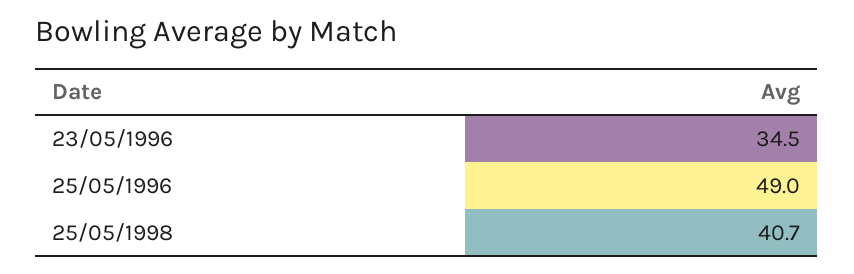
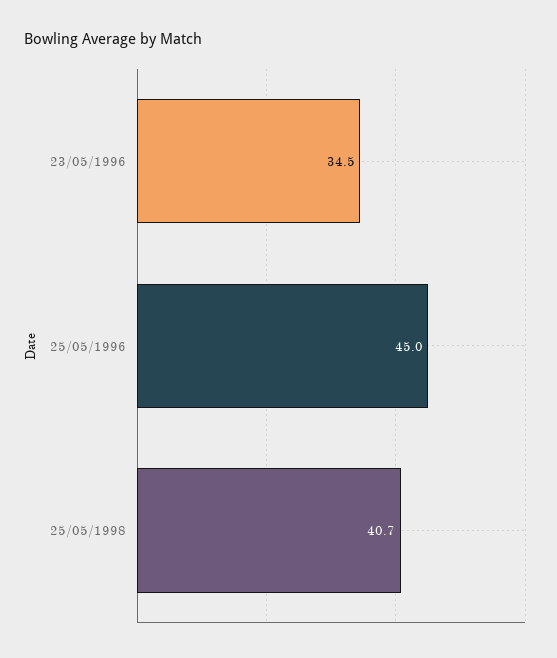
25/05/1996: 49 -> 45

